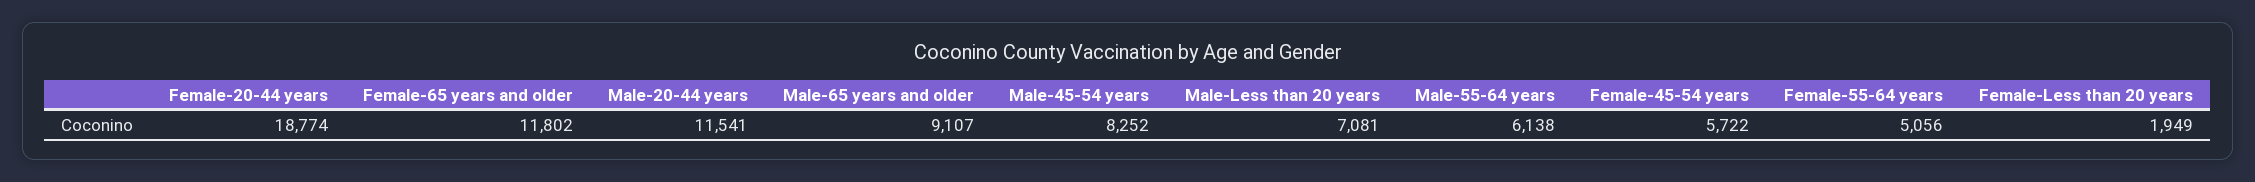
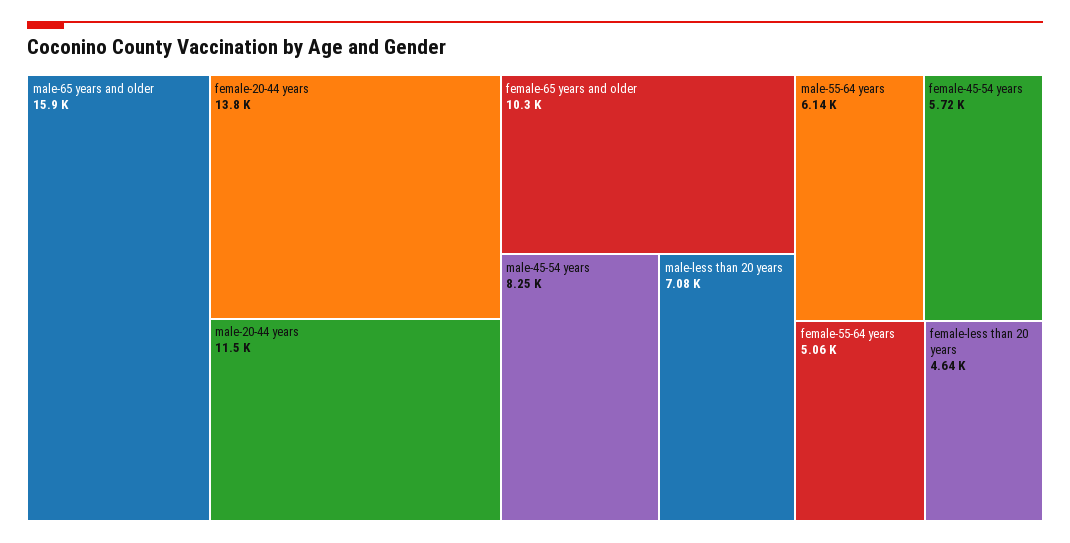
Female-20-44 years: 18774 -> 13800
Female-65 years and older: 11802 -> 10300
Male-65 years and older: 9107 -> 15900
Female-Less than 20 years: 1949 -> 4640

